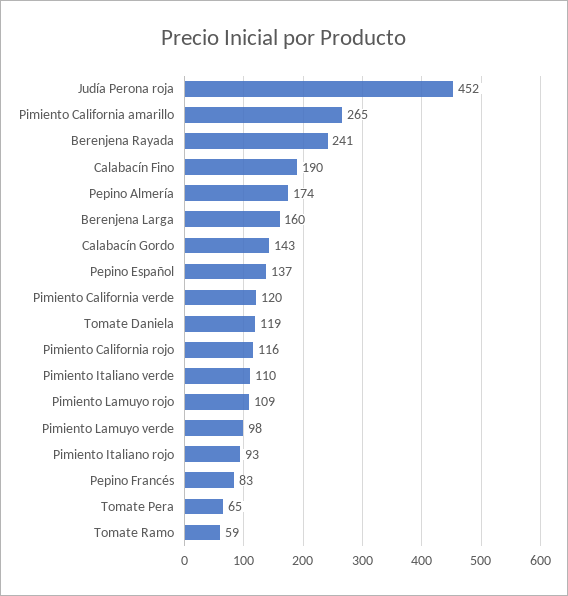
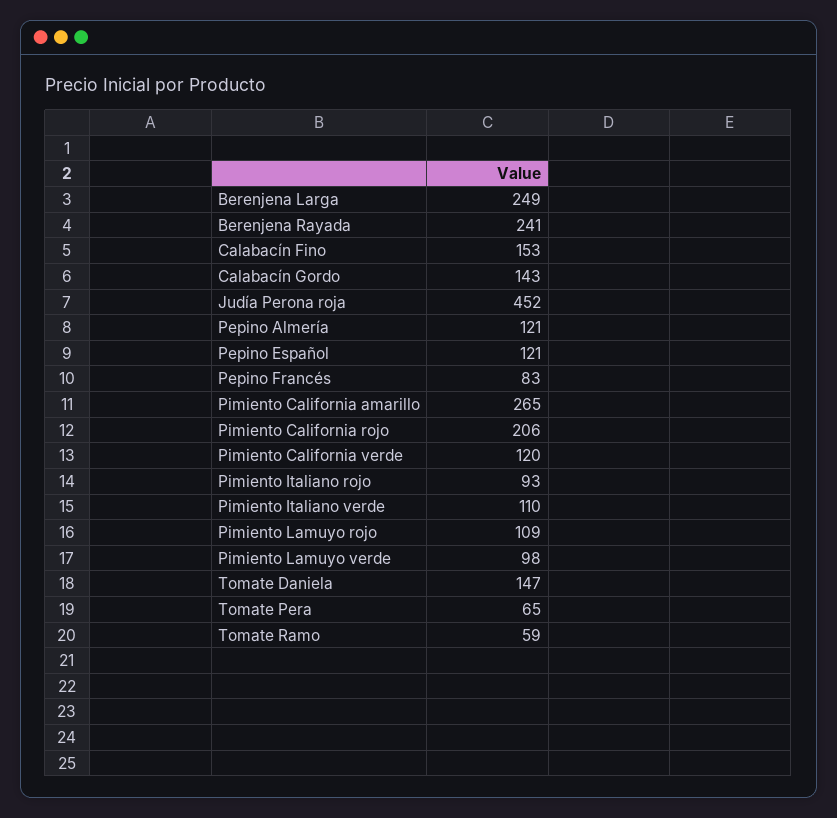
Calabacín Fino: 190 -> 153
Pepino Almería: 174 -> 121
Berenjena Larga: 160 -> 249
Pepino Español: 137 -> 121
Tomate Daniela: 119 -> 147
Pimiento California rojo: 116 -> 206

